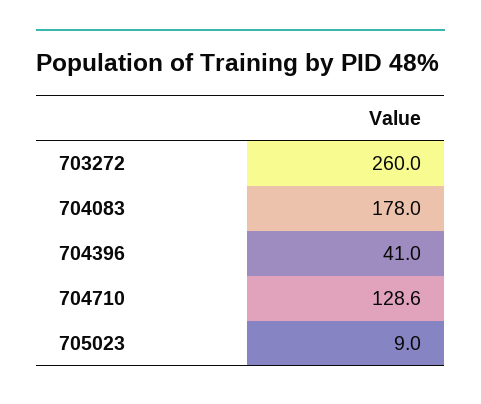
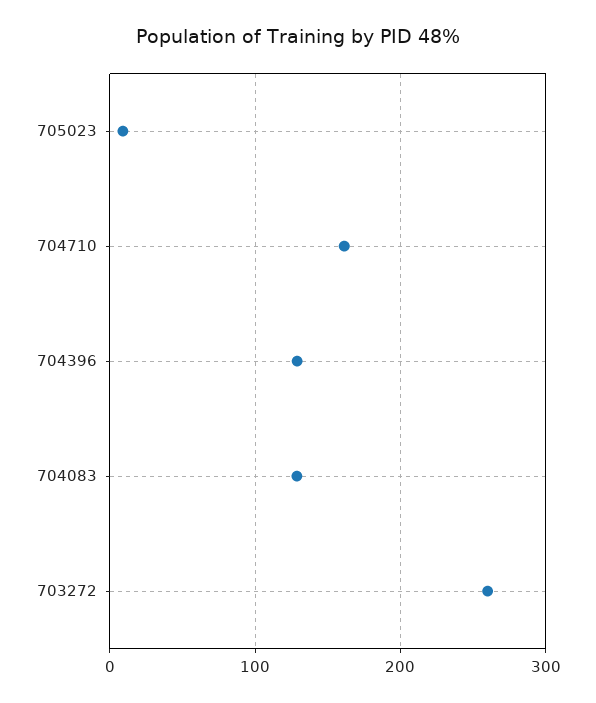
704083: 178 -> 130
704396: 41 -> 130
704710: 128.6 -> 160

